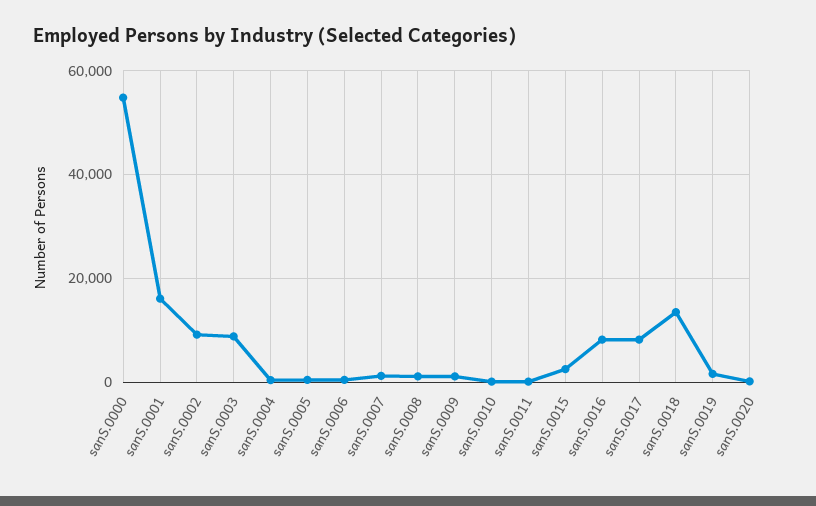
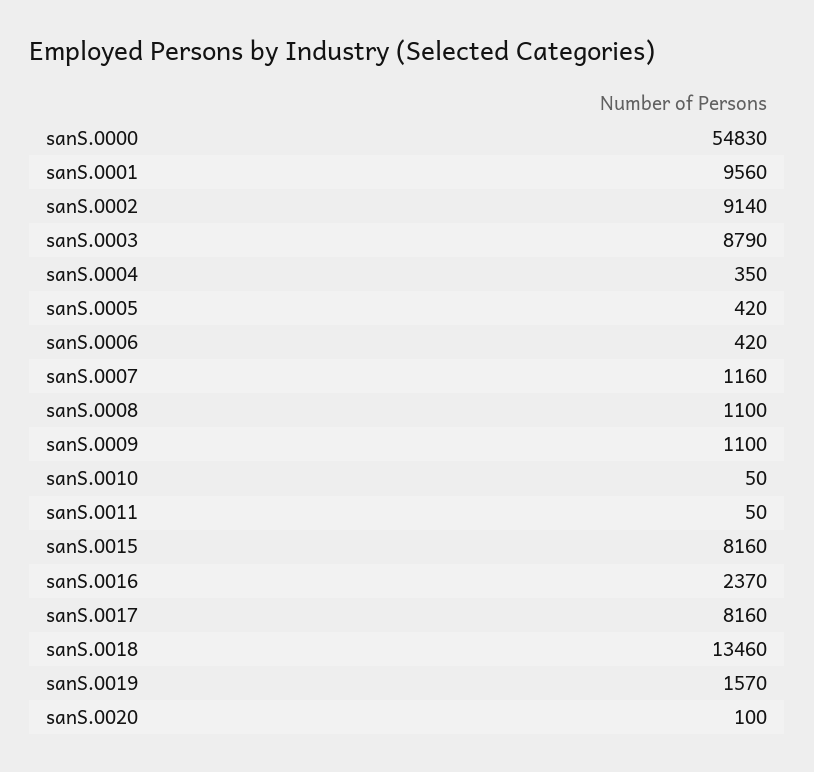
sanS.0001: 16000 -> 9560
sanS.0015: 2000 -> 8160
sanS.0016: 8000 -> 2370

